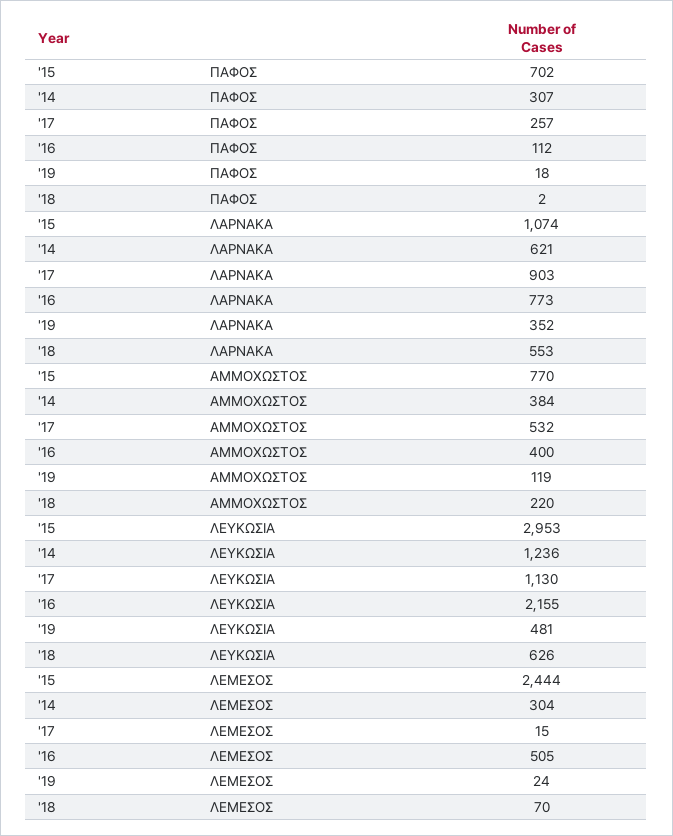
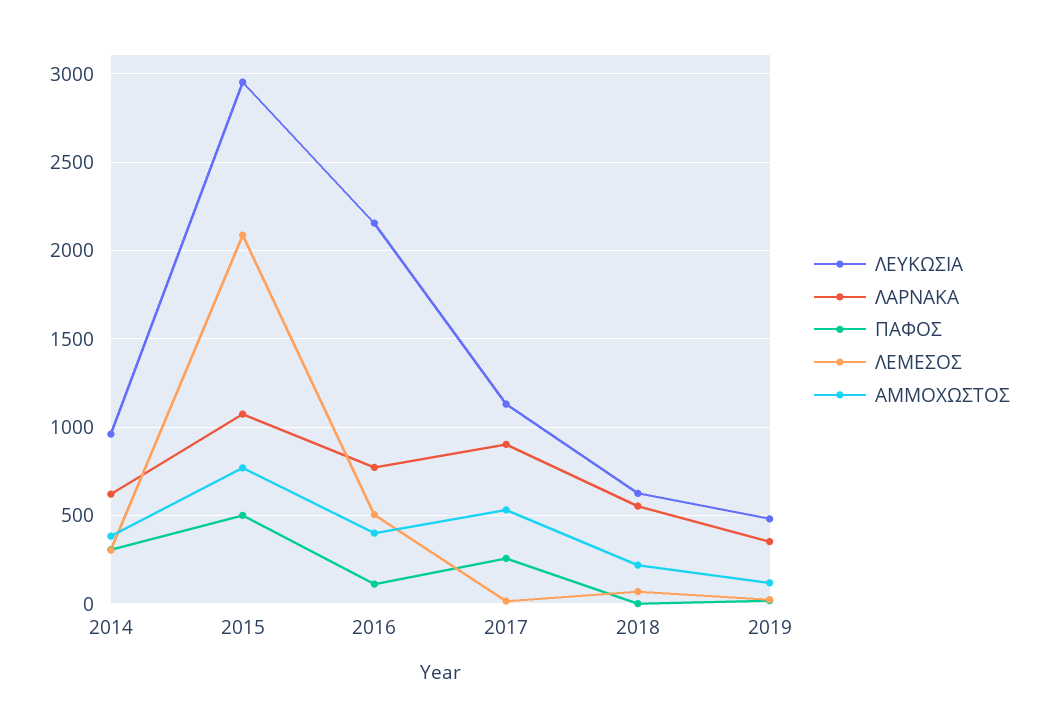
ΠΑΦΟΣ, '15: 702 -> 500
ΛΕΥΚΩΣΙΑ, '14: 1236 -> 950
ΛΕΜΕΣΟΣ, '15: 2444 -> 2100

